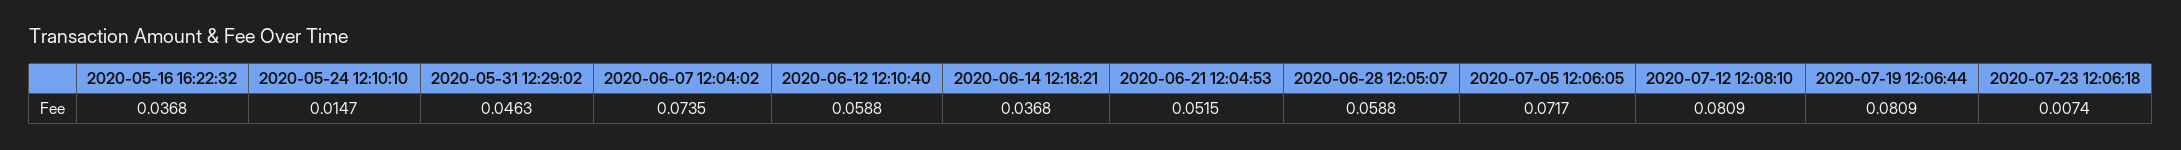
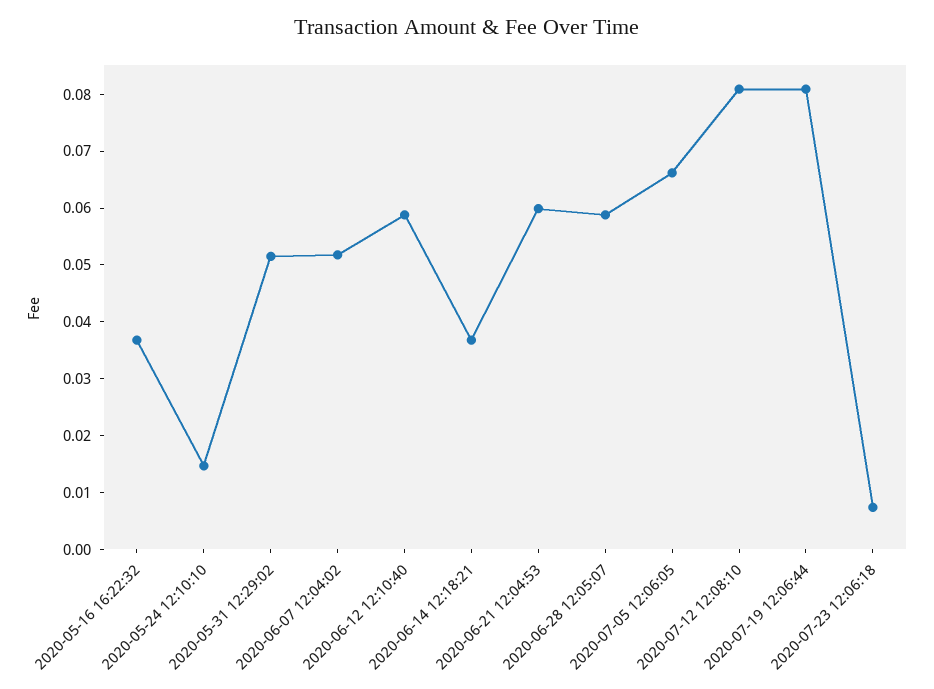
2020-05-31 12:29:02: 0.0463 -> 0.052
2020-06-07 12:04:02: 0.0735 -> 0.052
2020-06-21 12:04:53: 0.0515 -> 0.06
2020-07-05 12:06:05: 0.0717 -> 0.066

